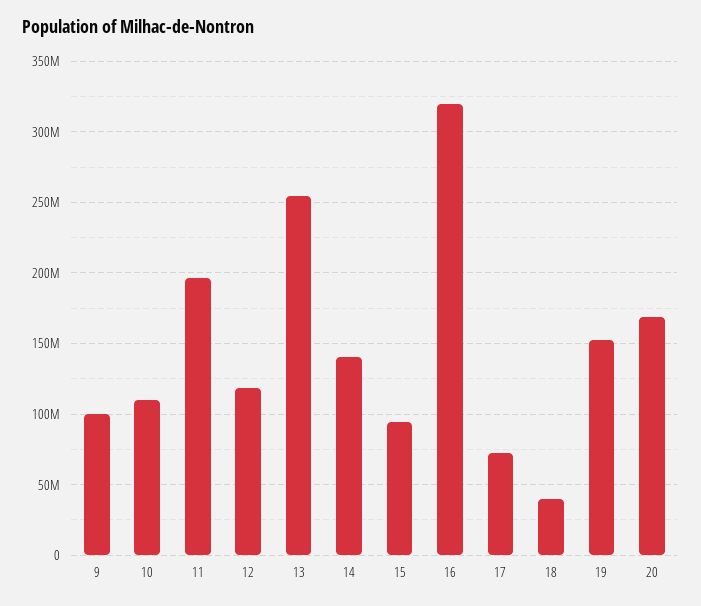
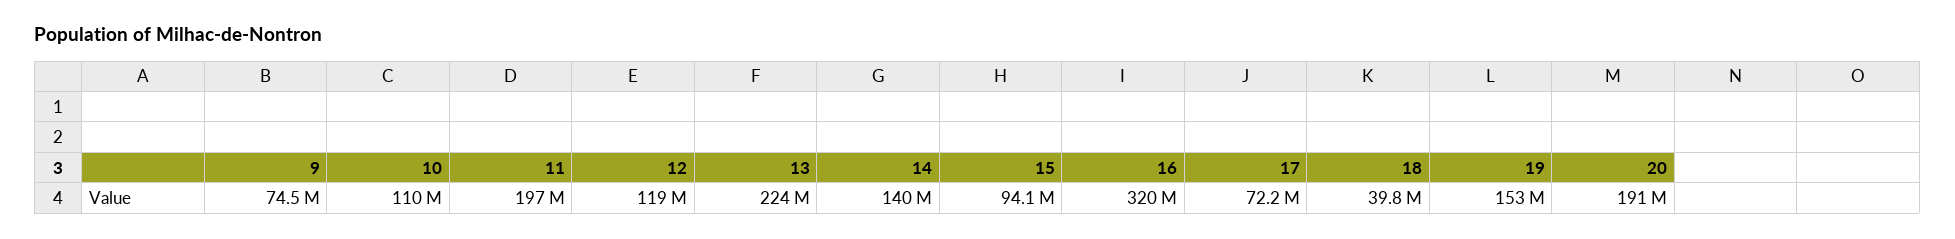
9: 100000000 -> 74500000
13: 255000000 -> 224000000
20: 170000000 -> 191000000

